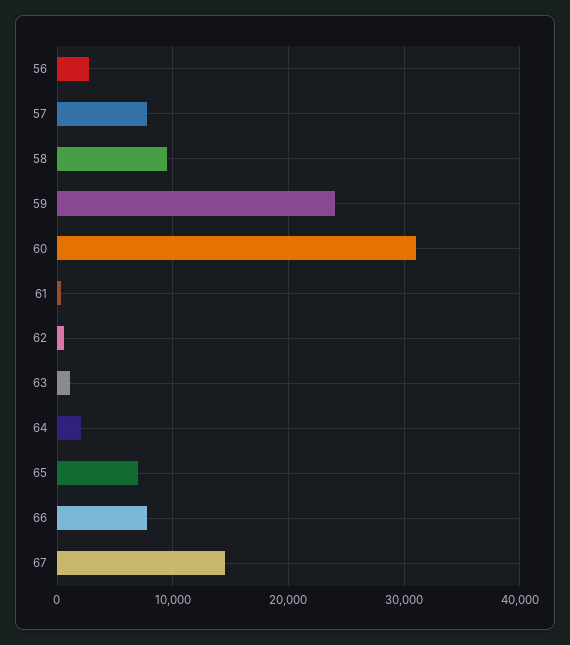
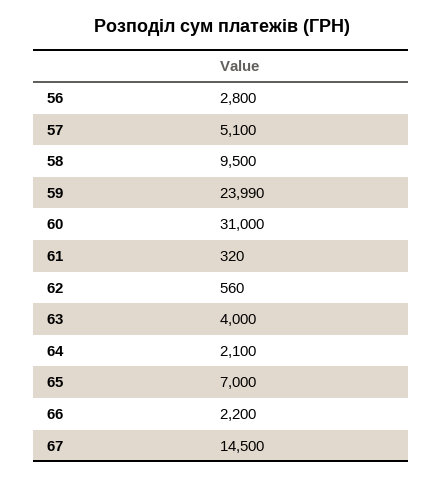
57: 8000 -> 5100
63: 1000 -> 4000
66: 8000 -> 2200

